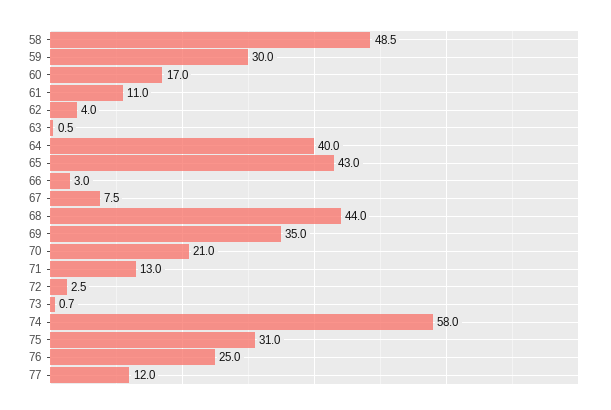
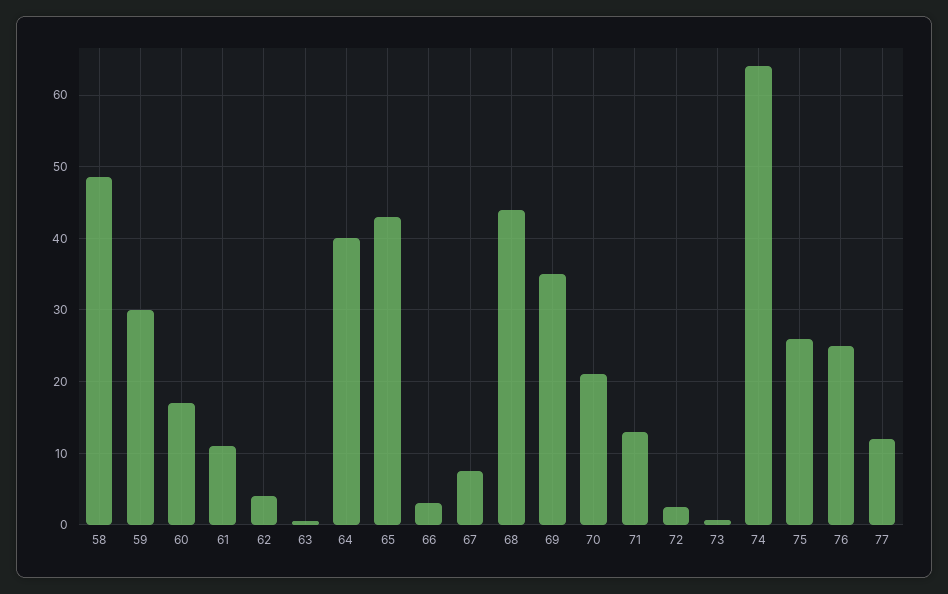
74: 58 -> 64
75: 31 -> 26

